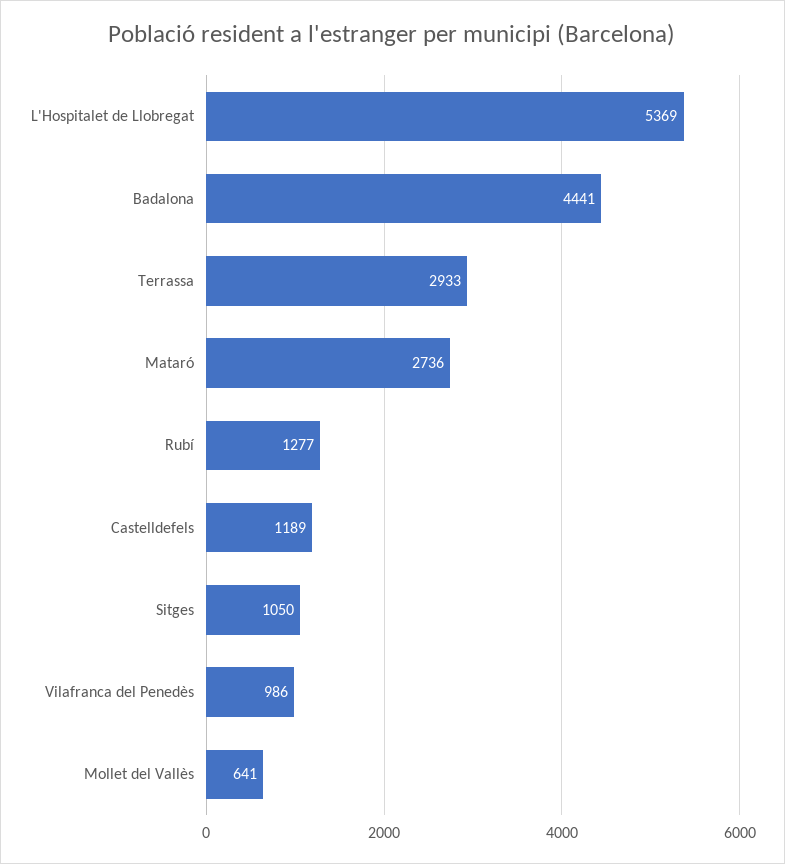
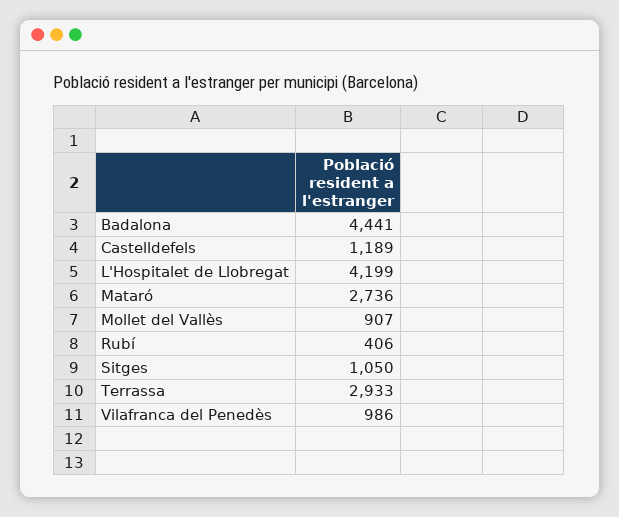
L'Hospitalet de Llobregat: 5369 -> 4199
Rubí: 1277 -> 406
Mollet del Vallès: 641 -> 907

